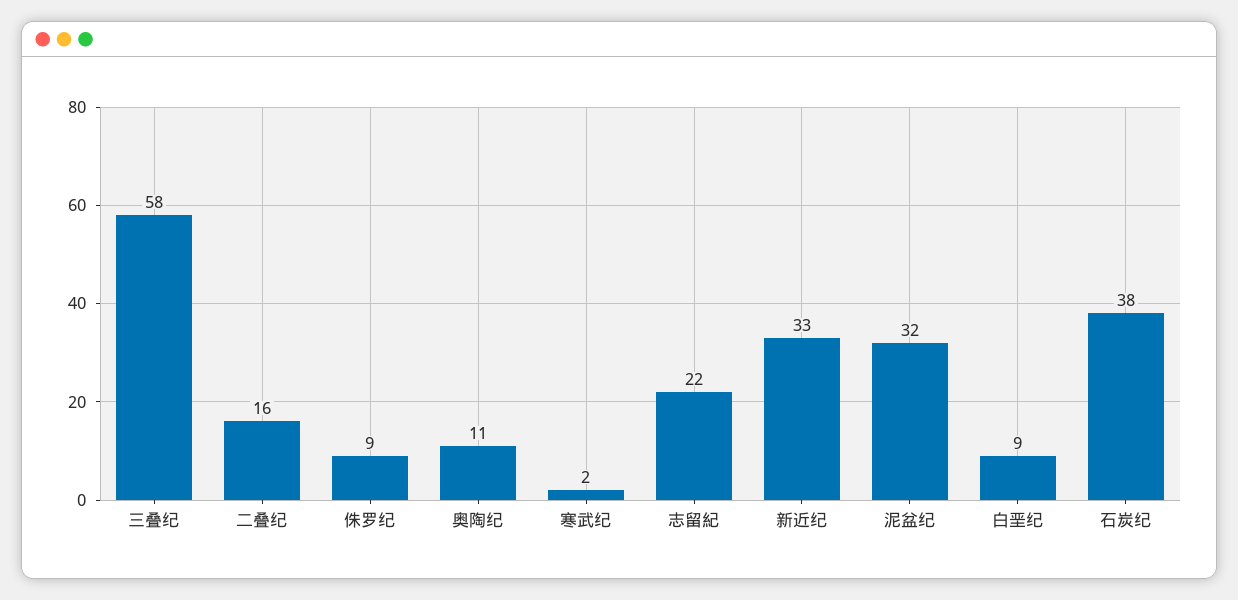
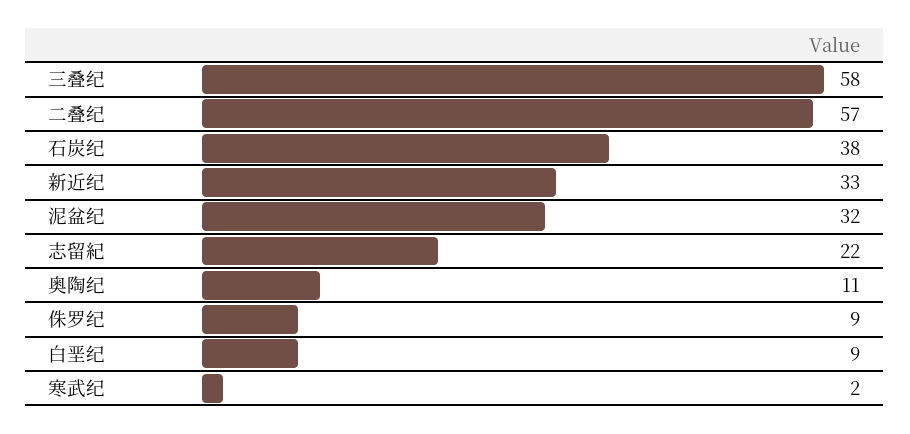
二叠纪: 16 -> 57

